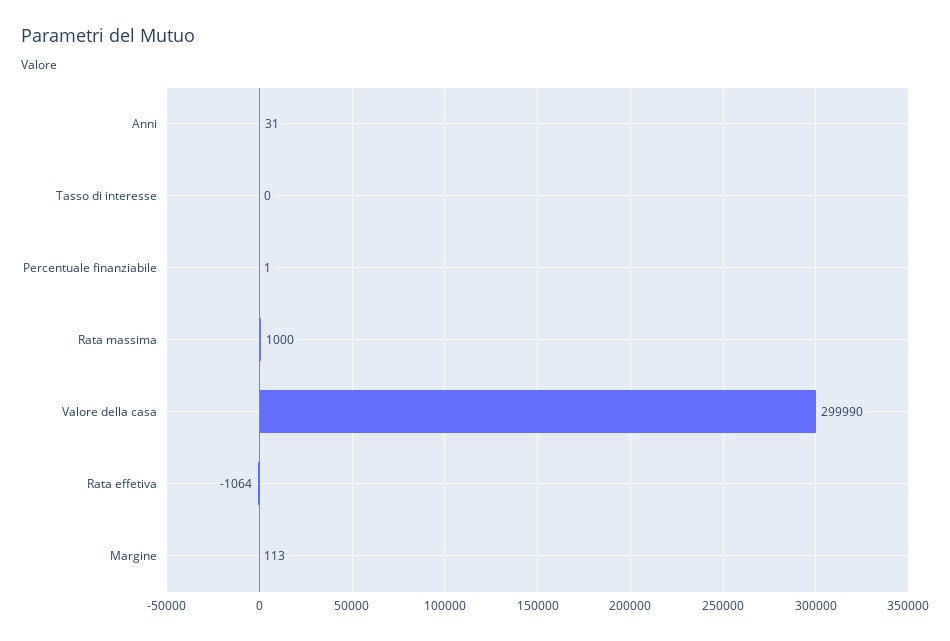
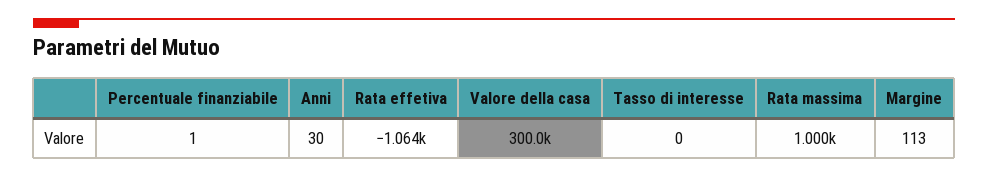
Anni: 31 -> 30
Valore della casa: 299990 -> 300000

